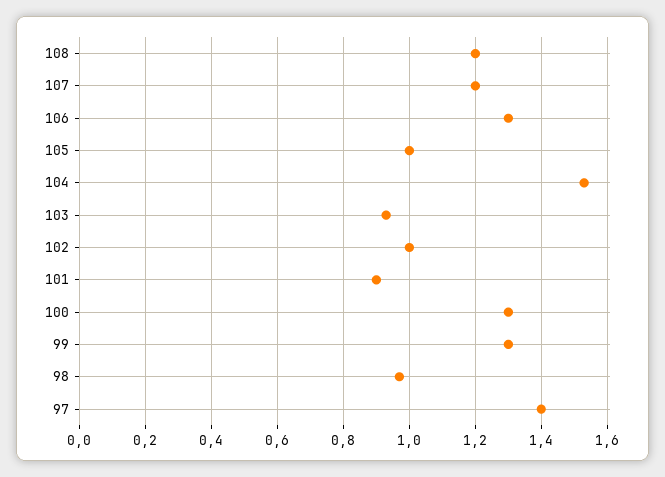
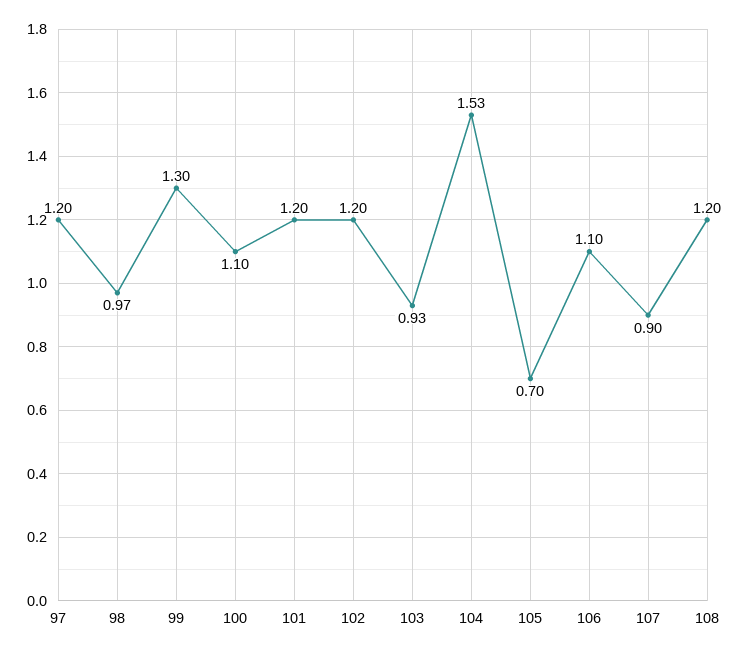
107: 1.2 -> 0.9
106: 1.3 -> 1.1
105: 1 -> 0.7
102: 1 -> 1.2
101: 0.9 -> 1.2
100: 1.3 -> 1.1
97: 1.4 -> 1.2

